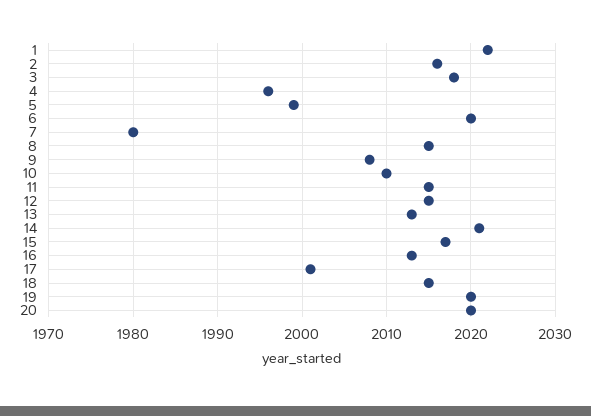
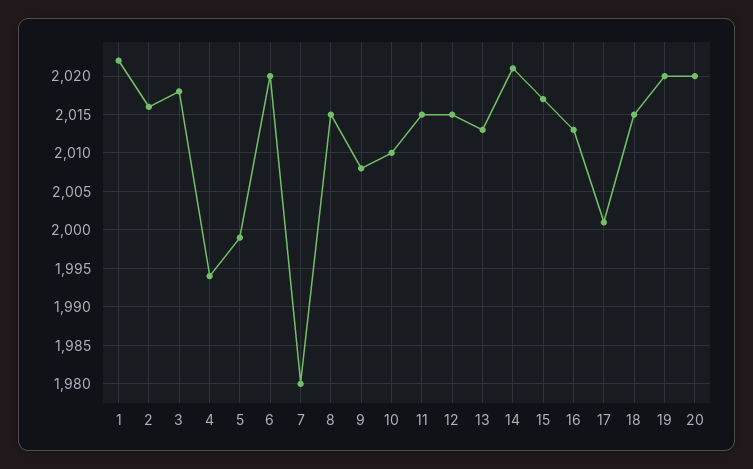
4: 1996 -> 1994

